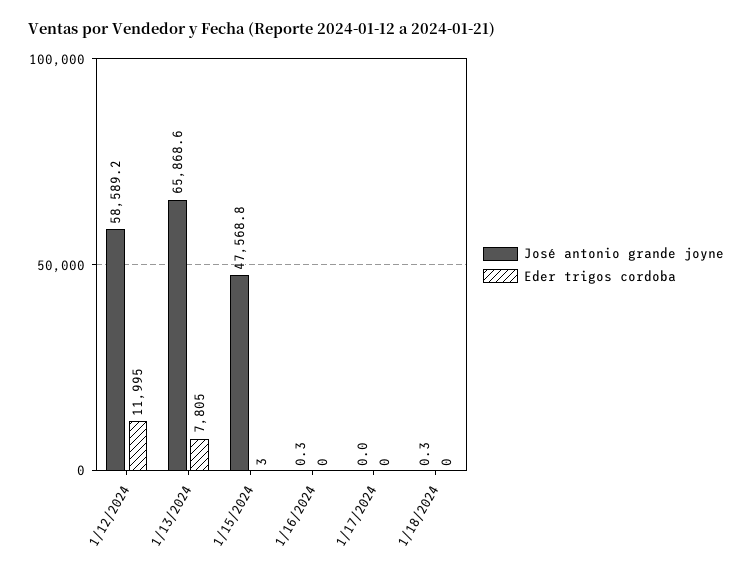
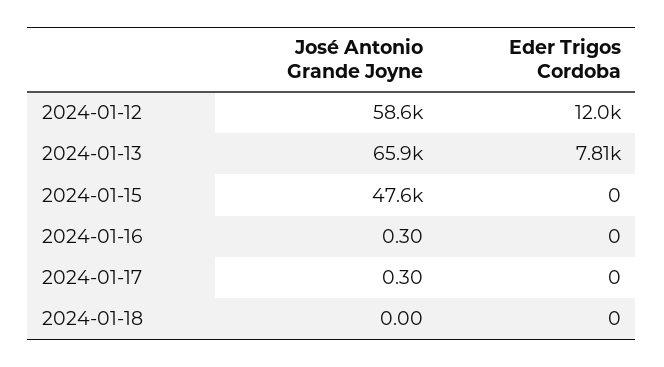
Eder trigos cordoba, 1/15/2024: 3 -> 0
José antonio grande joyne, 1/17/2024: 0 -> 0.3
José antonio grande joyne, 1/18/2024: 0.3 -> 0

